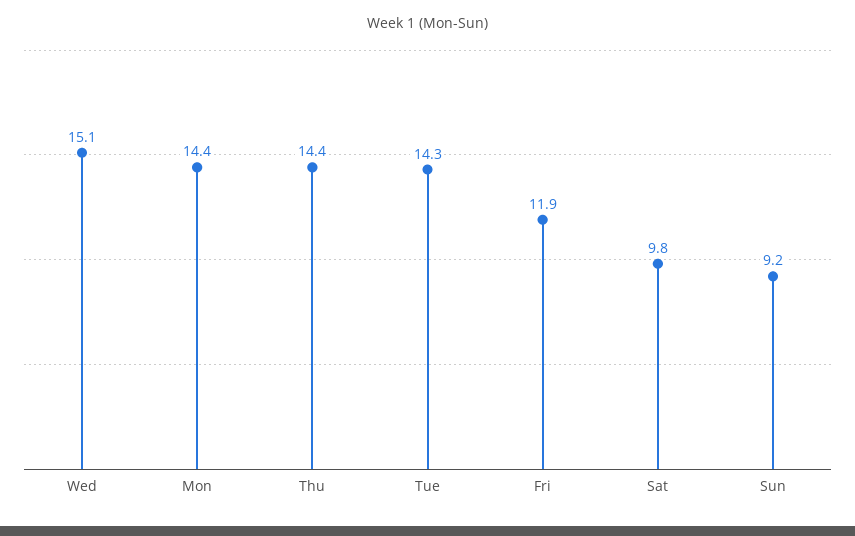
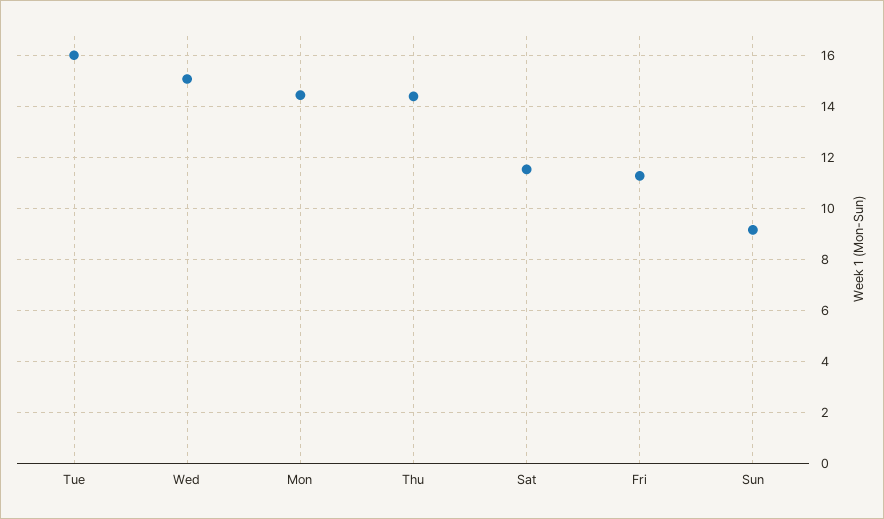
Tue: 14.3 -> 16
Fri: 11.9 -> 11.25
Sat: 9.8 -> 11.5

